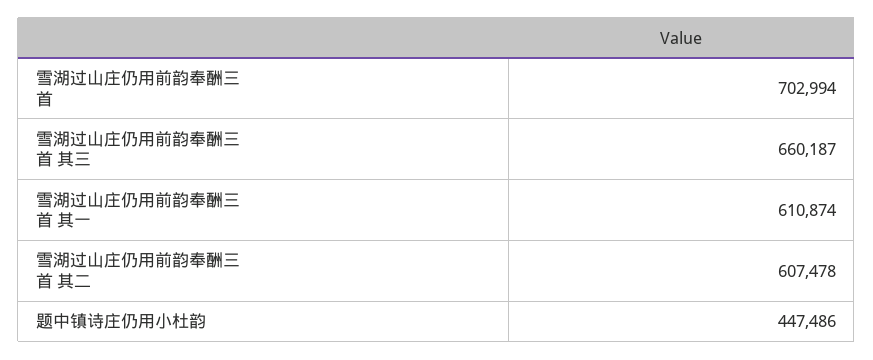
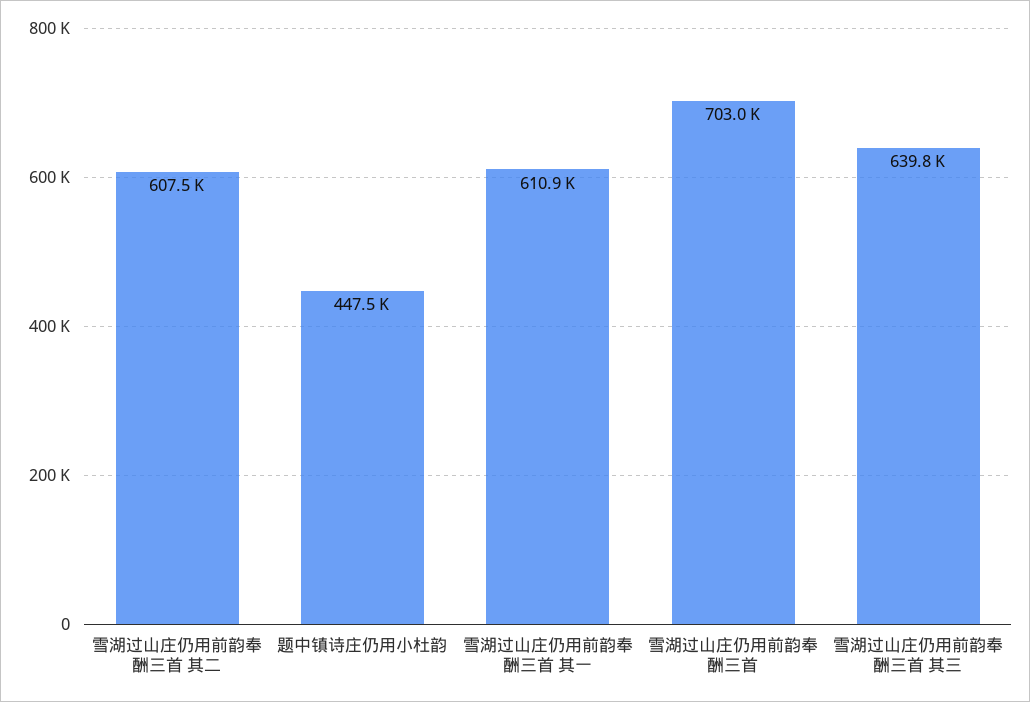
雪湖过山庄仍用前韵奉酬三首 其三: 660187 -> 639800

